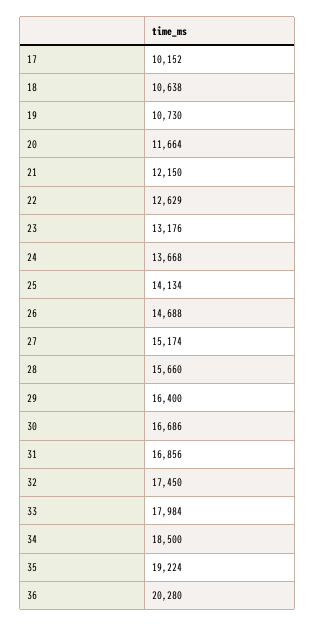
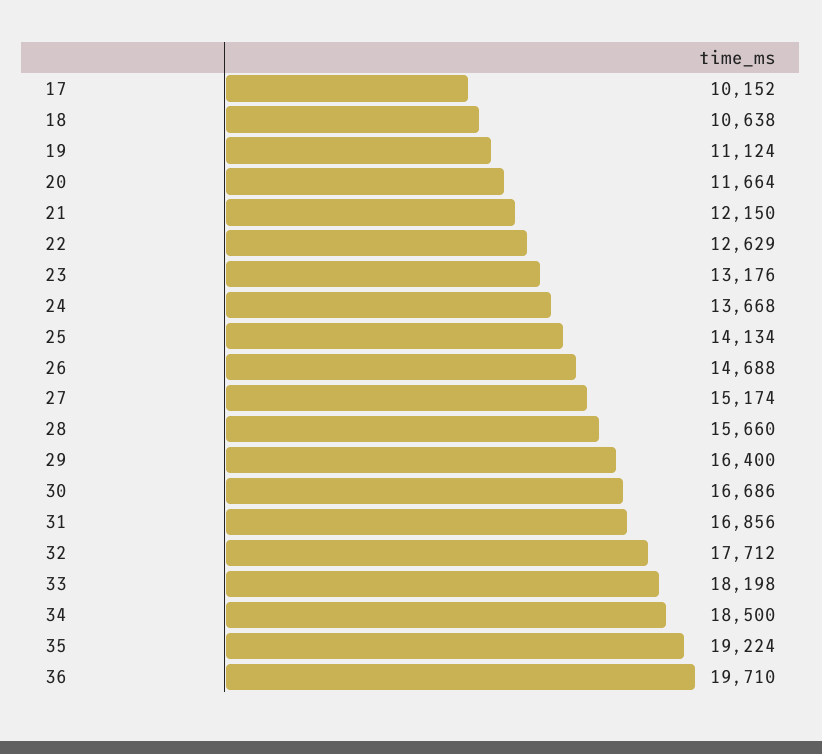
19: 10730 -> 11124
32: 17450 -> 17712
33: 17984 -> 18198
36: 20280 -> 19710

